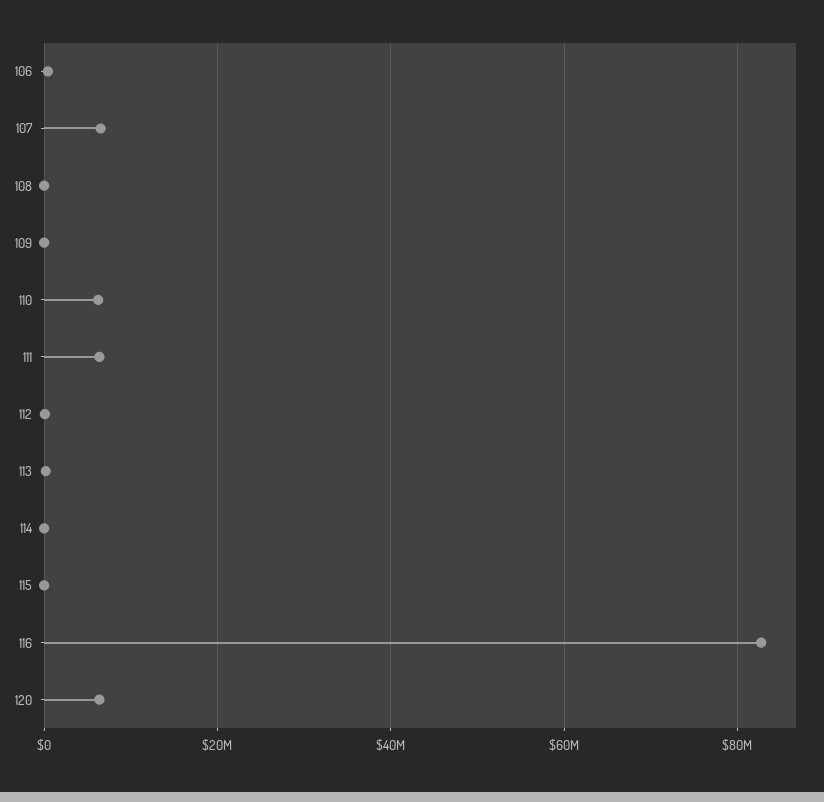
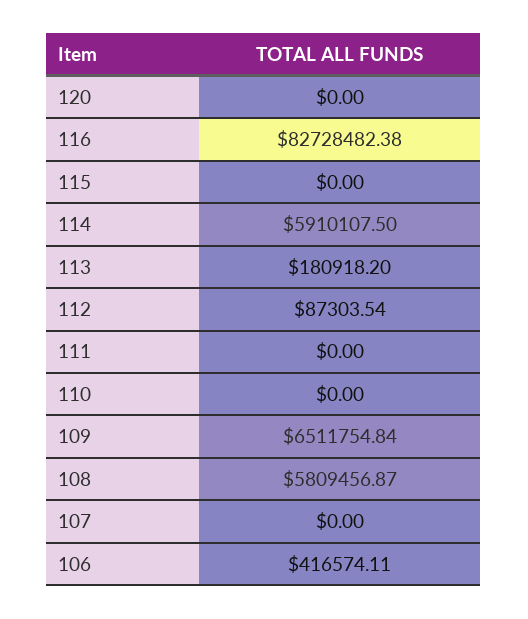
107: 6000000 -> 0
108: 0 -> 5809456.87
109: 0 -> 6511754.84
110: 6000000 -> 0
111: 6000000 -> 0
114: 0 -> 5910107.5
120: 6000000 -> 0

